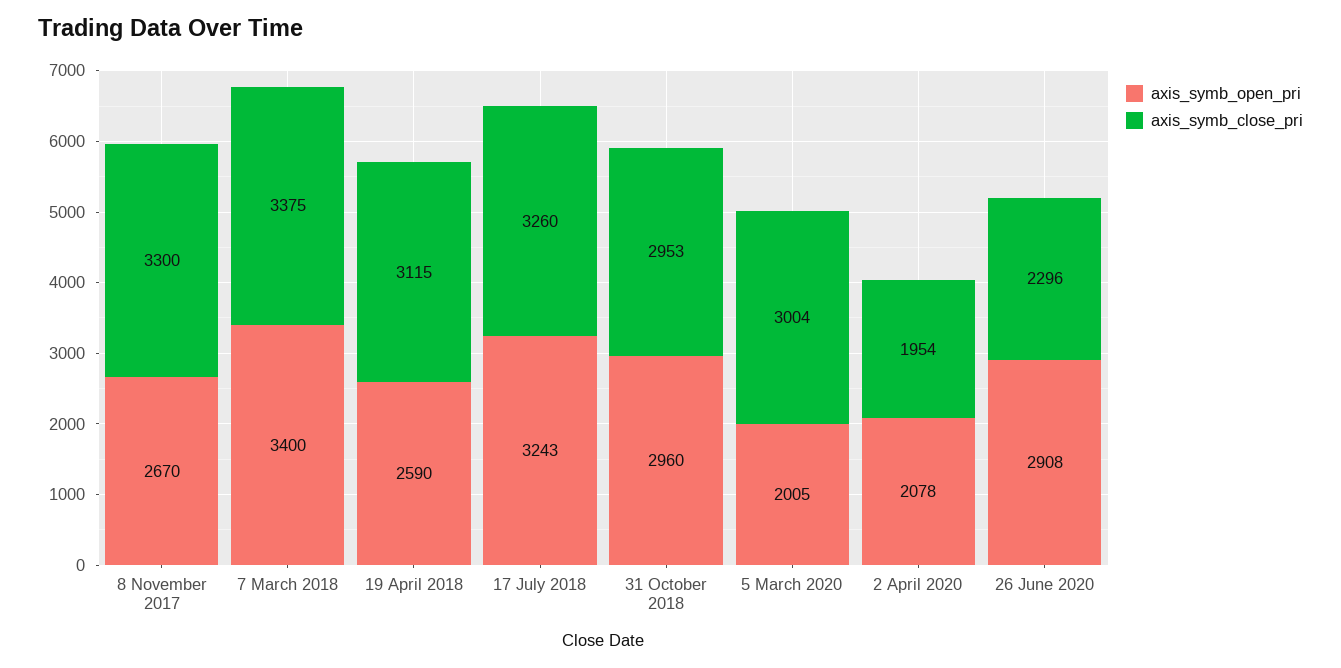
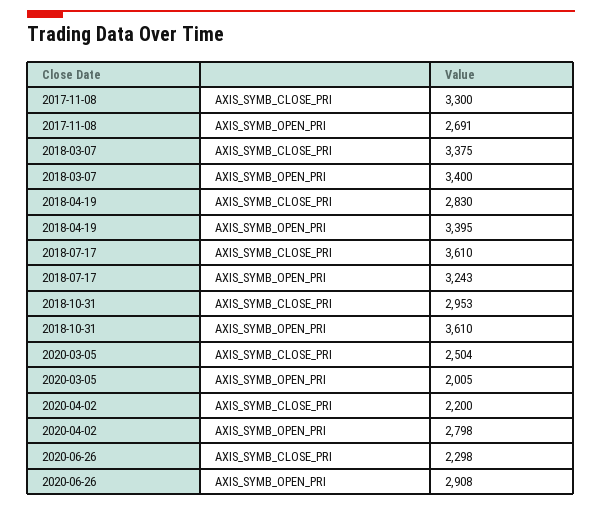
axis_symb_open_pri, 8 November 2017: 2670 -> 2691
axis_symb_open_pri, 19 April 2018: 2590 -> 3395
axis_symb_close_pri, 19 April 2018: 3115 -> 2830
axis_symb_close_pri, 17 July 2018: 3260 -> 3610
axis_symb_open_pri, 31 October 2018: 2960 -> 3610
axis_symb_close_pri, 5 March 2020: 3004 -> 2504
axis_symb_open_pri, 2 April 2020: 2078 -> 2798
axis_symb_close_pri, 2 April 2020: 1954 -> 2200
axis_symb_close_pri, 26 June 2020: 2296 -> 2298

